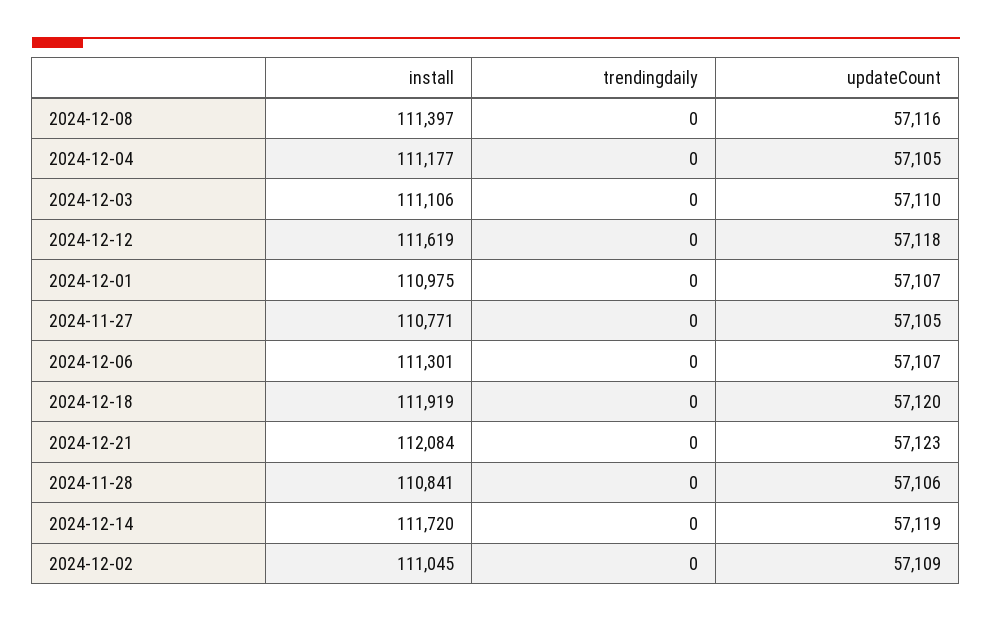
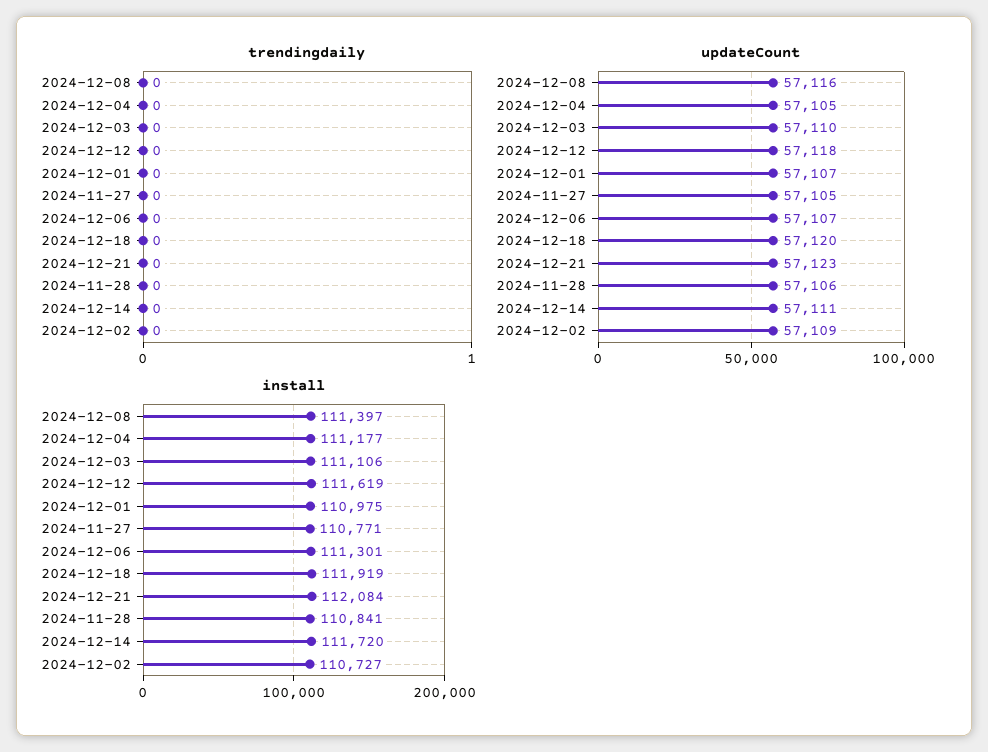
updateCount, 2024-12-14: 57119 -> 57111
install, 2024-12-02: 111045 -> 110727

